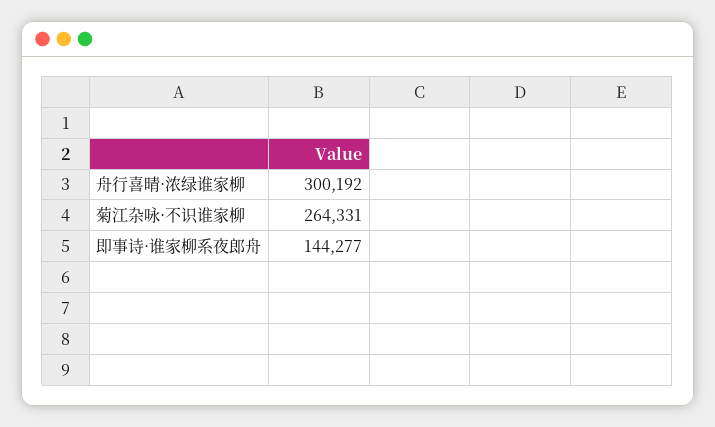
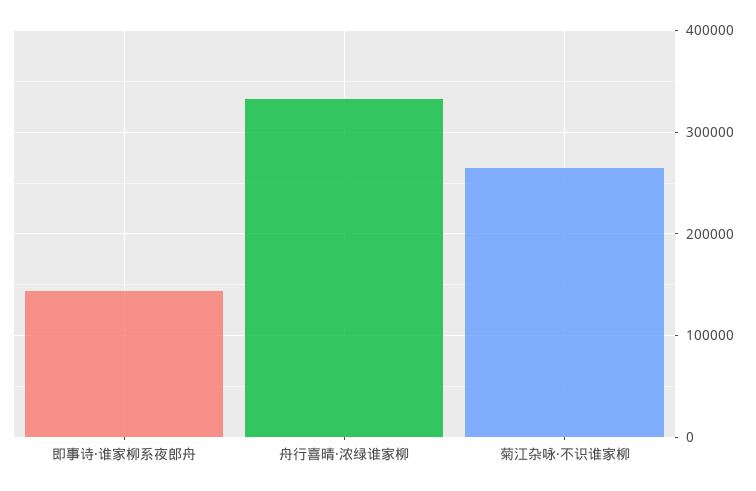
舟行喜晴·浓绿谁家柳: 300192 -> 330000

